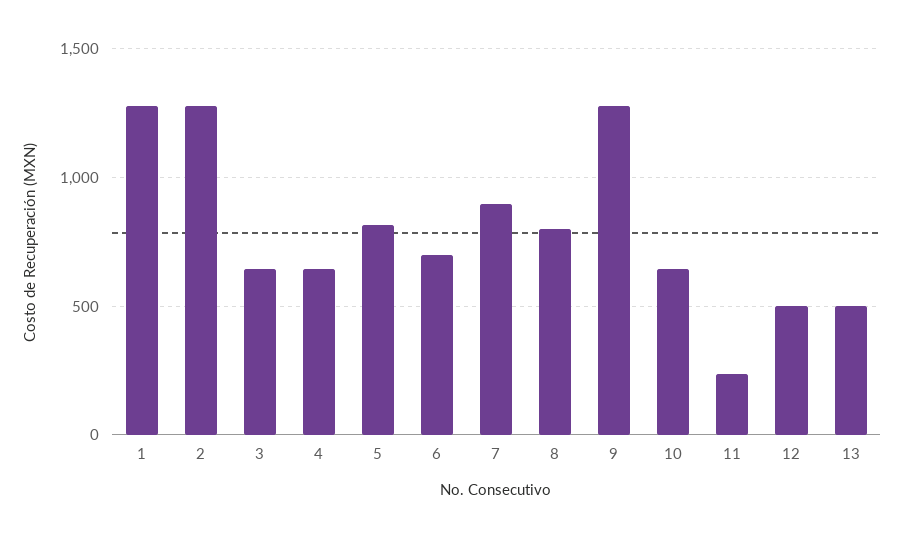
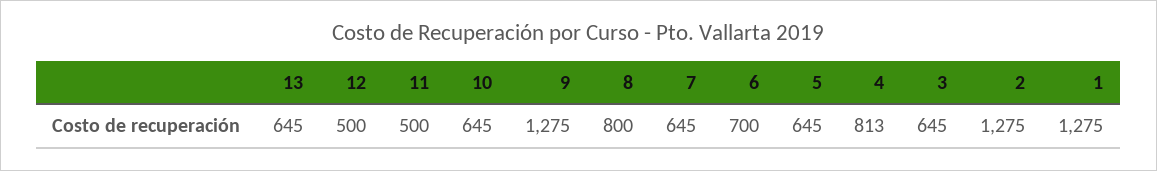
4: 650 -> 813
5: 800 -> 645
7: 900 -> 645
11: 250 -> 500
13: 500 -> 645

